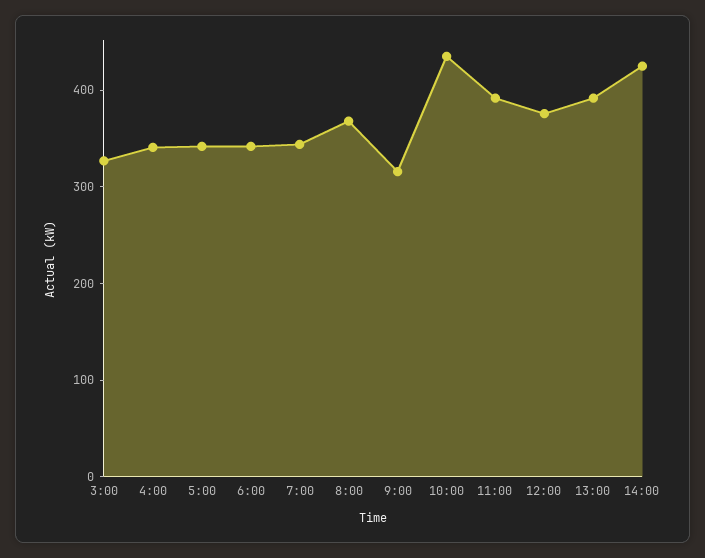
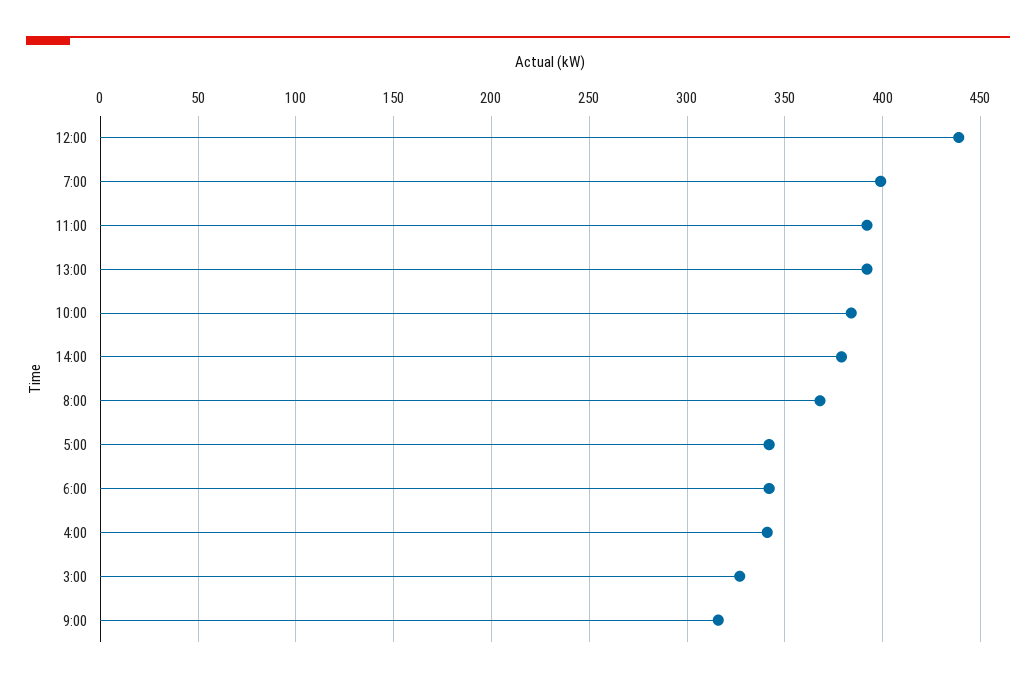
7:00: 340 -> 400
10:00: 440 -> 385
12:00: 380 -> 440
14:00: 420 -> 380

